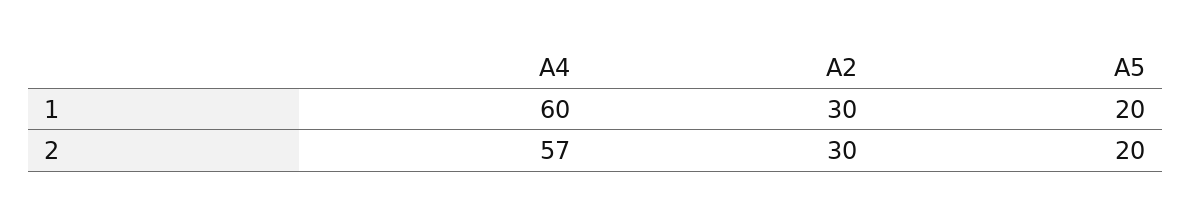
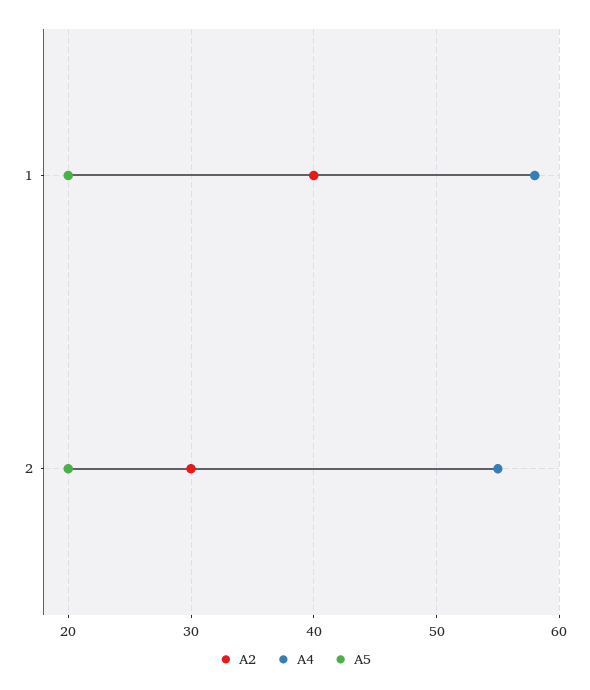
A4, 1: 60 -> 58
A2, 1: 30 -> 40
A4, 2: 57 -> 55

